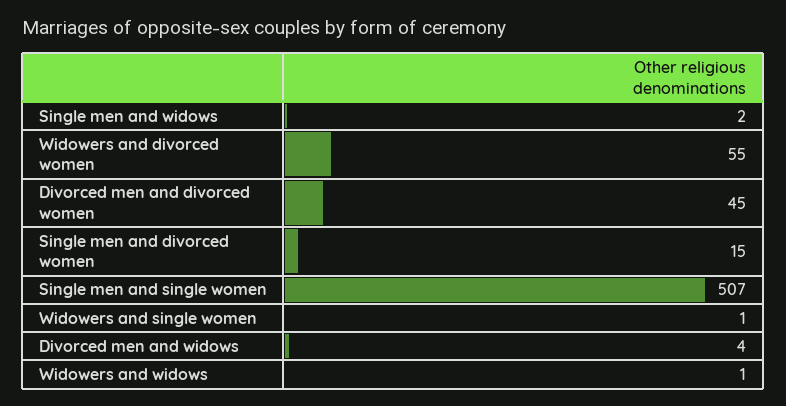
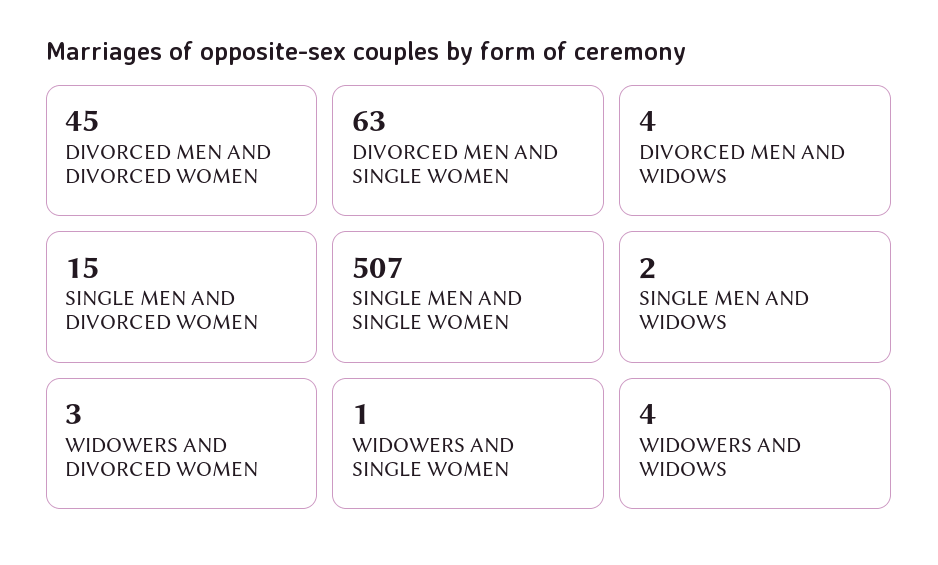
Widowers and divorced women: 55 -> 3
Widowers and widows: 1 -> 4
DIVORCED MEN AND SINGLE WOMEN: none -> 63

